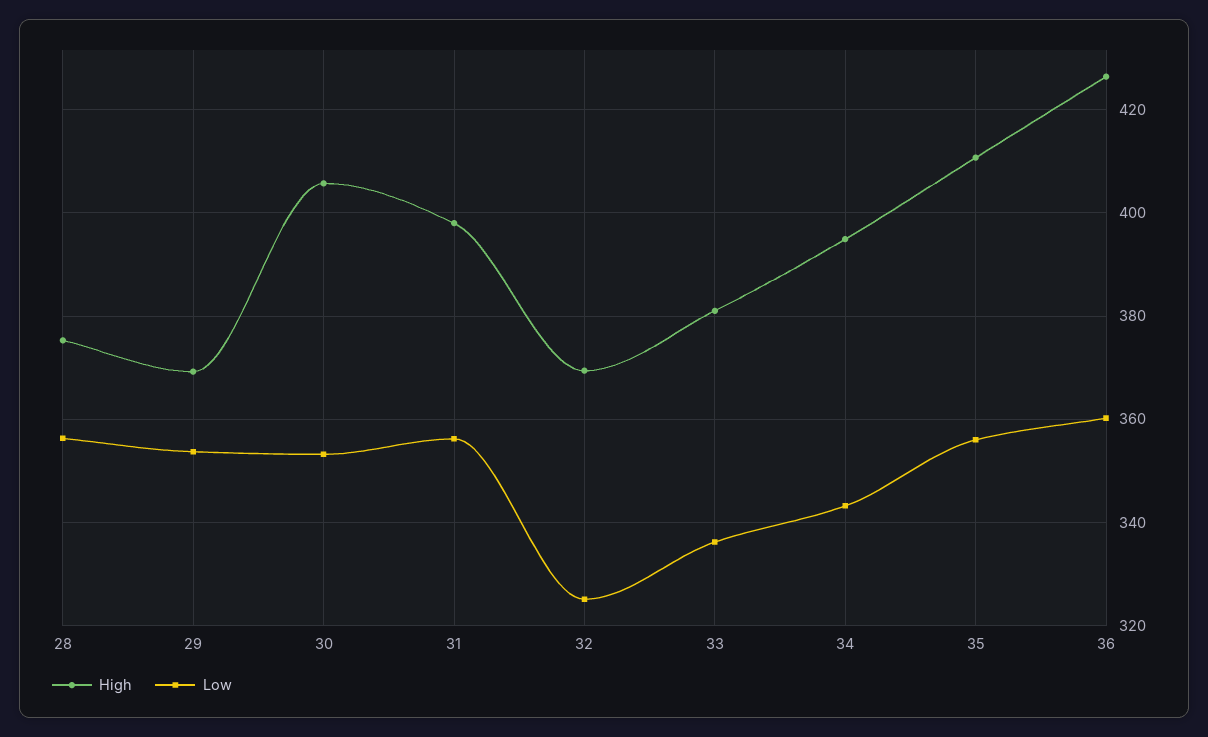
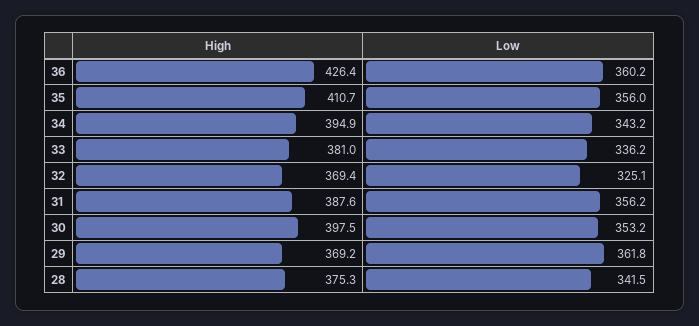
Low, 28: 356 -> 341.5
Low, 29: 354 -> 361.8
High, 30: 406 -> 397.5
High, 31: 398 -> 387.6

